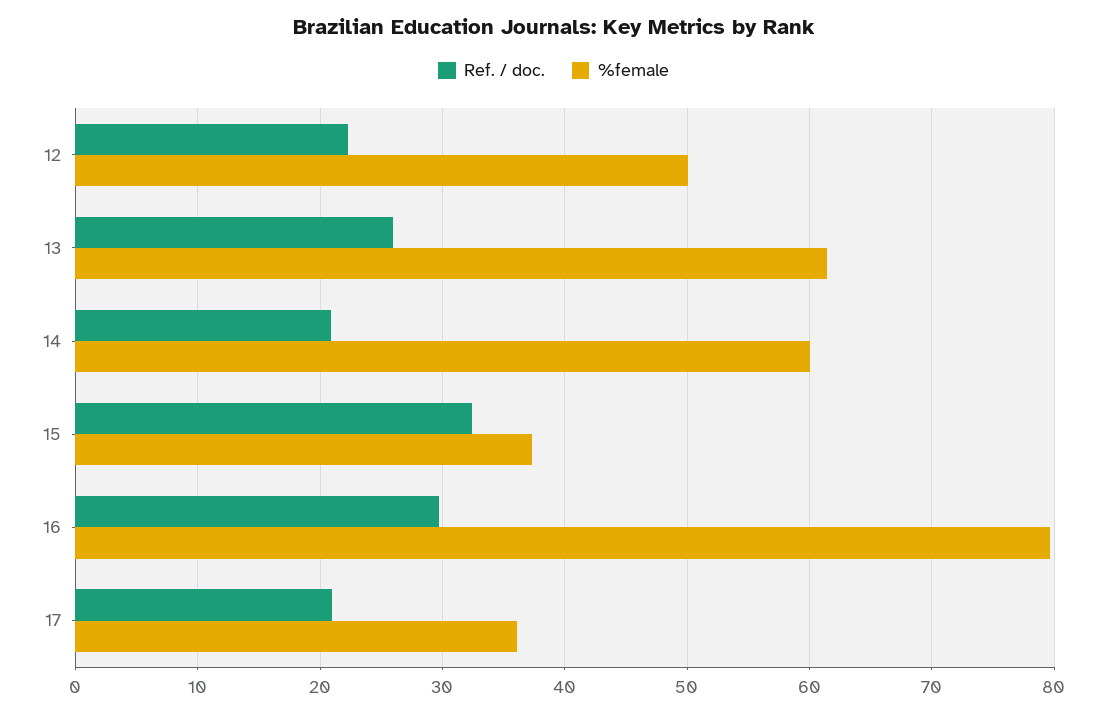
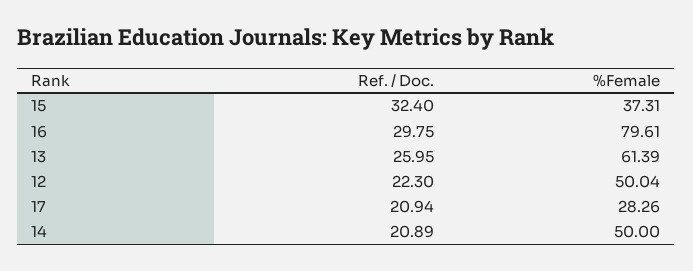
%female, 14: 60 -> 50
%female, 17: 36 -> 28.26

